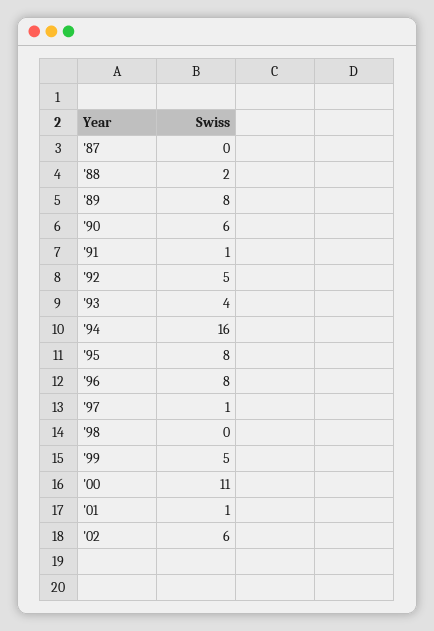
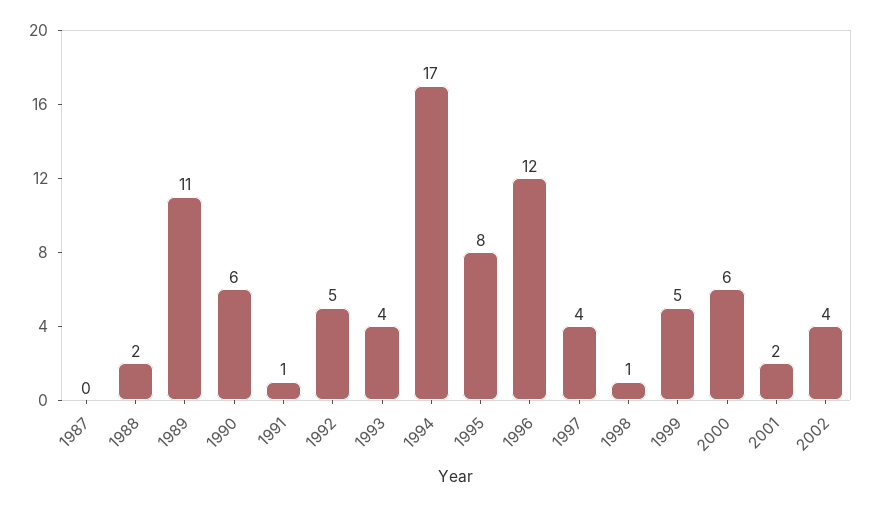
'89: 8 -> 11
'94: 16 -> 17
'96: 8 -> 12
'97: 1 -> 4
'98: 0 -> 1
'00: 11 -> 6
'01: 1 -> 2
'02: 6 -> 4

